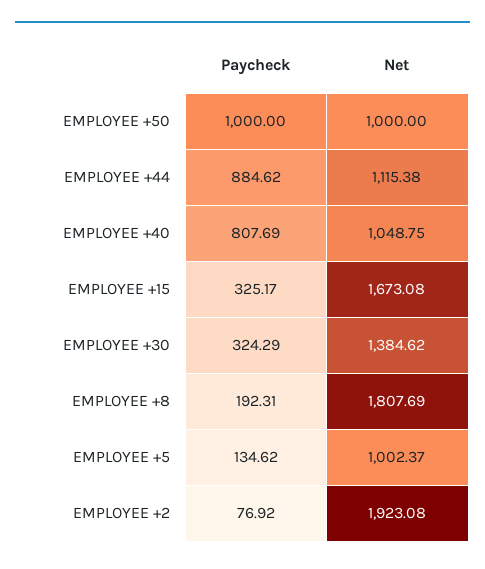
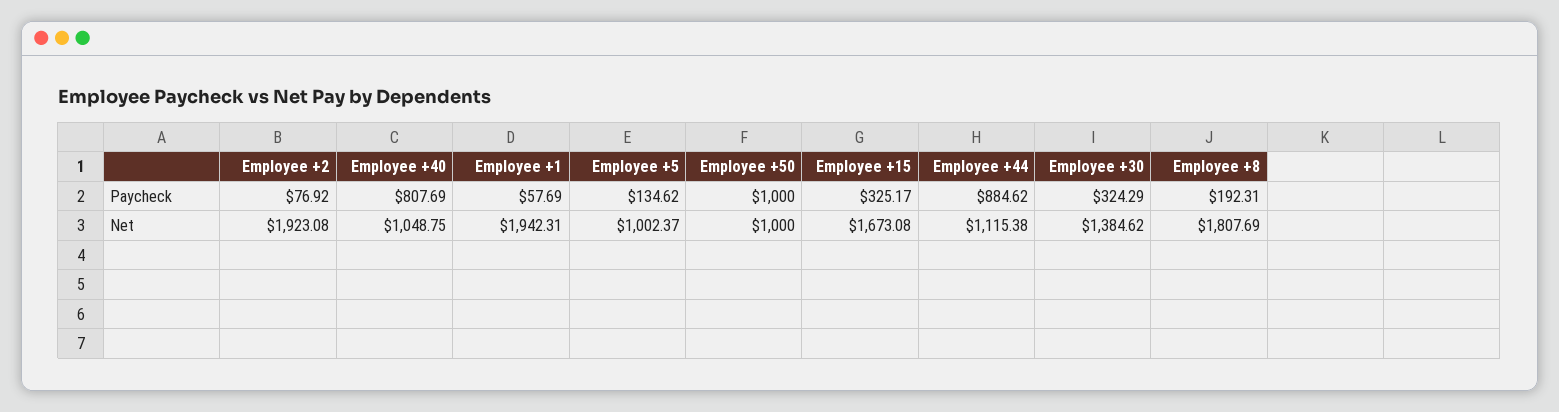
Paycheck, Employee +1: none -> 57.69
Net, Employee +1: none -> 1942.31

